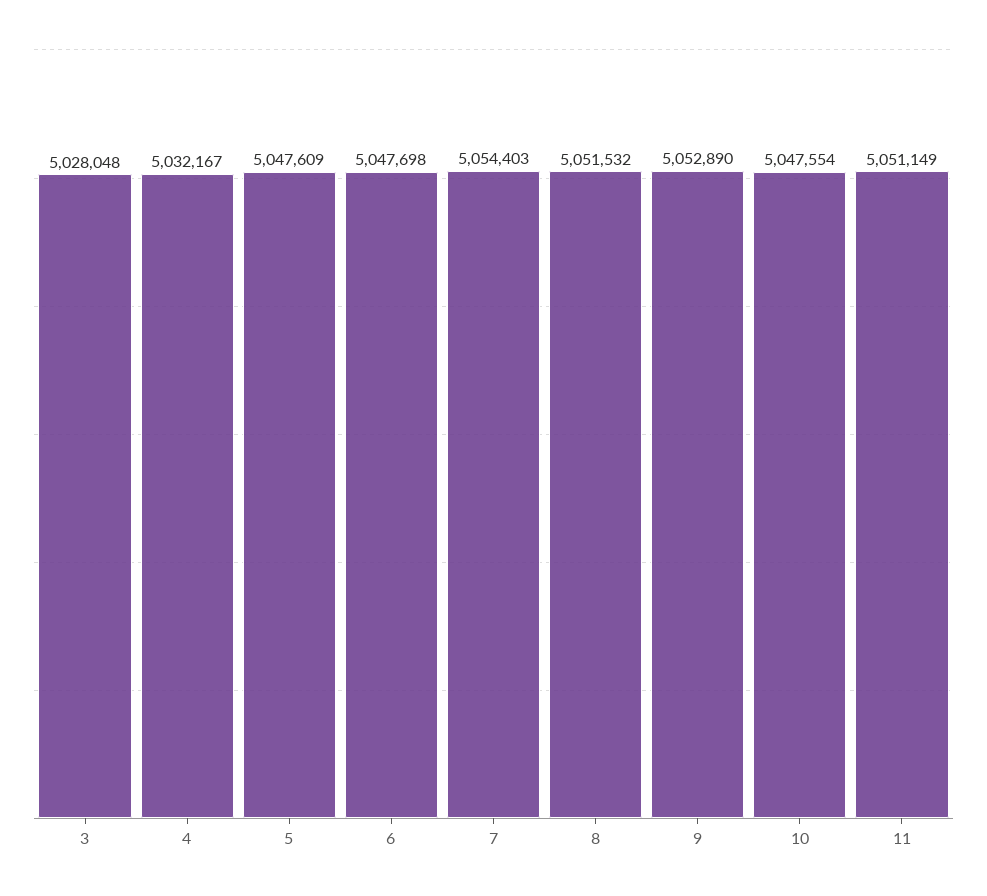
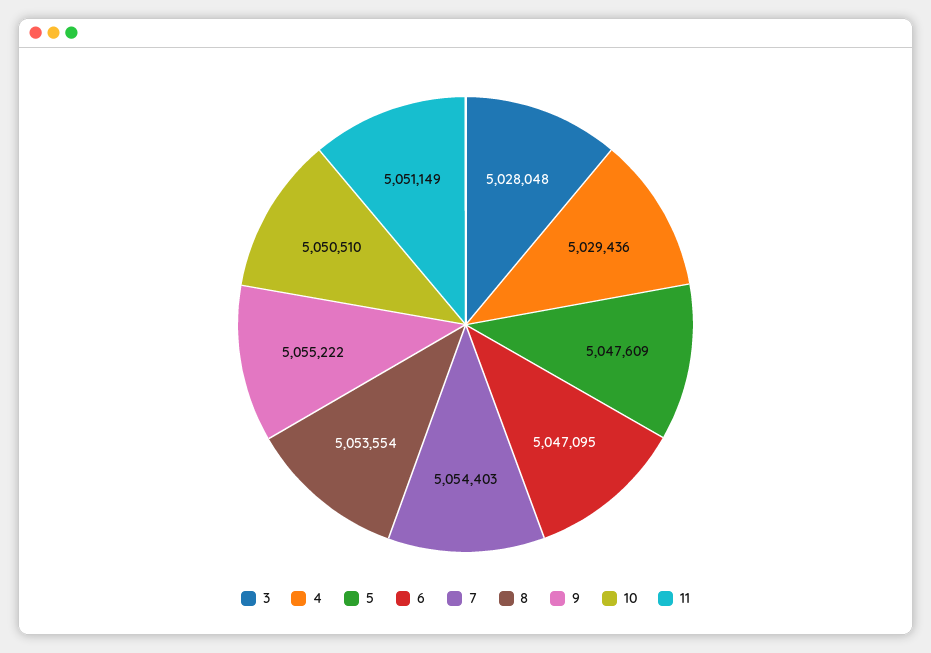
4: 5032167 -> 5029436
6: 5047698 -> 5047095
8: 5051532 -> 5053554
9: 5052890 -> 5055222
10: 5047554 -> 5050510

